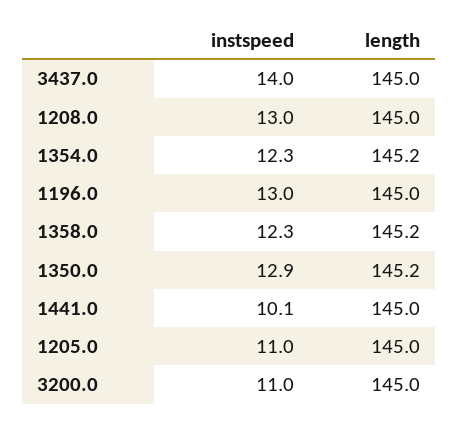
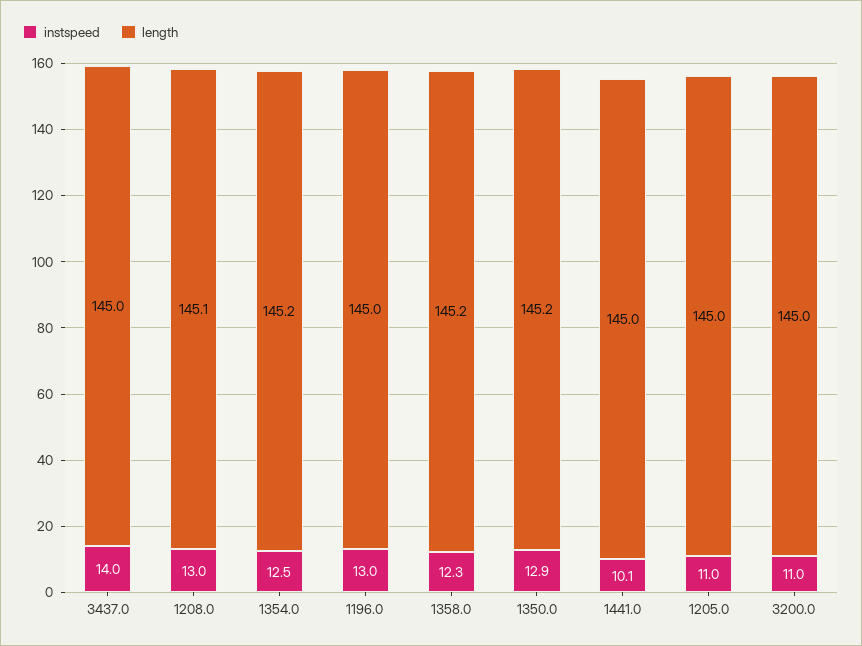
length, 1208.0: 145 -> 145.1
instspeed, 1354.0: 12.3 -> 12.5

